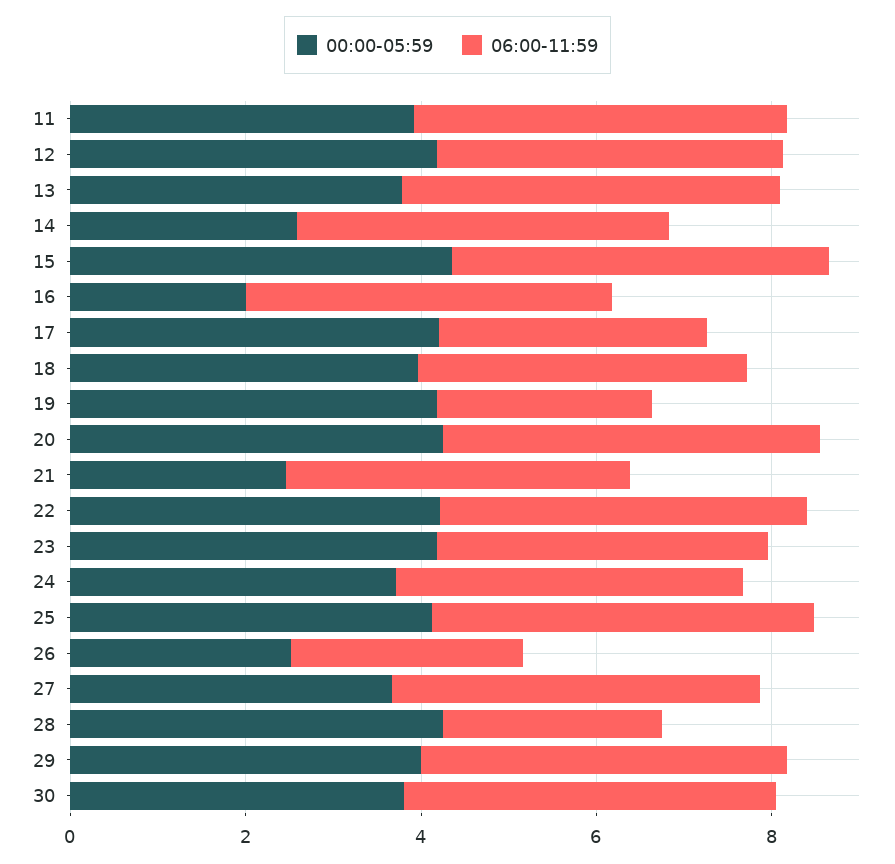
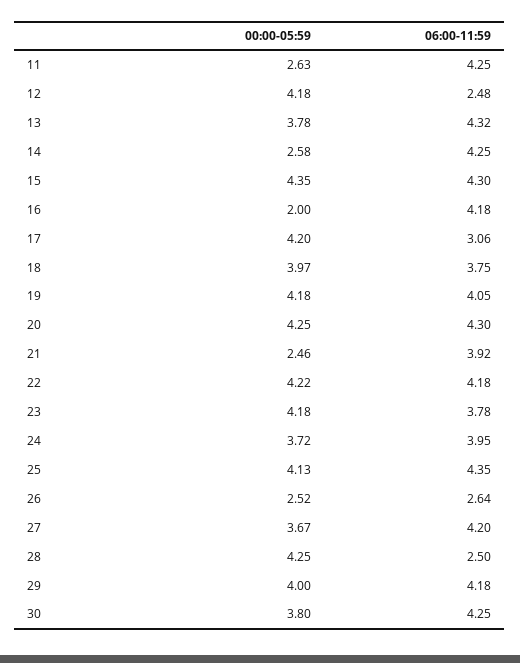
00:00-05:59, 11: 4 -> 2.63
06:00-11:59, 12: 4 -> 2.48
06:00-11:59, 19: 2.5 -> 4.05

